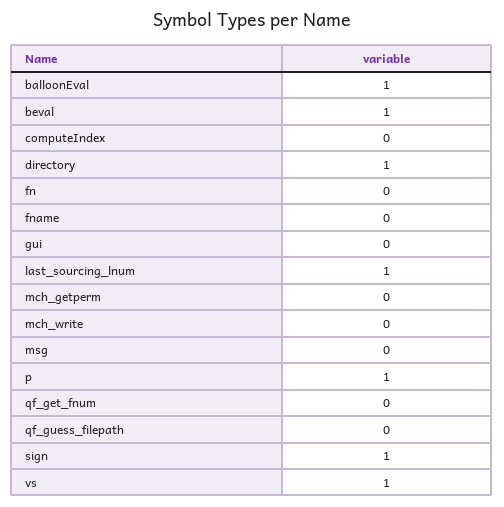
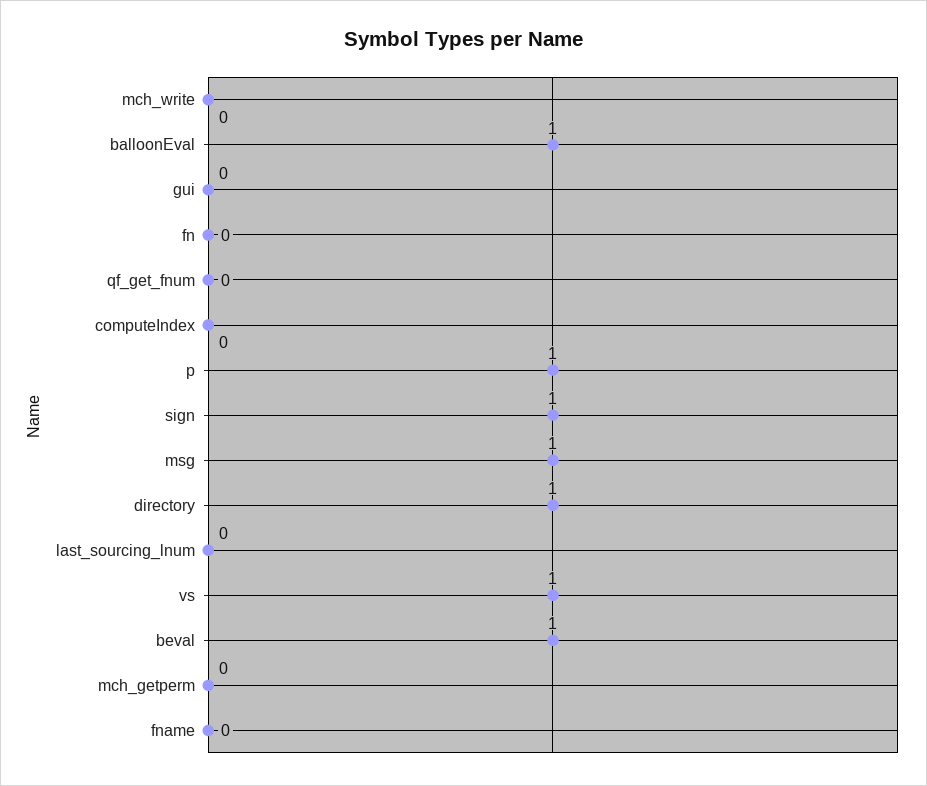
last_sourcing_lnum: 1 -> 0
msg: 0 -> 1
qf_guess_filepath: 0 -> none

